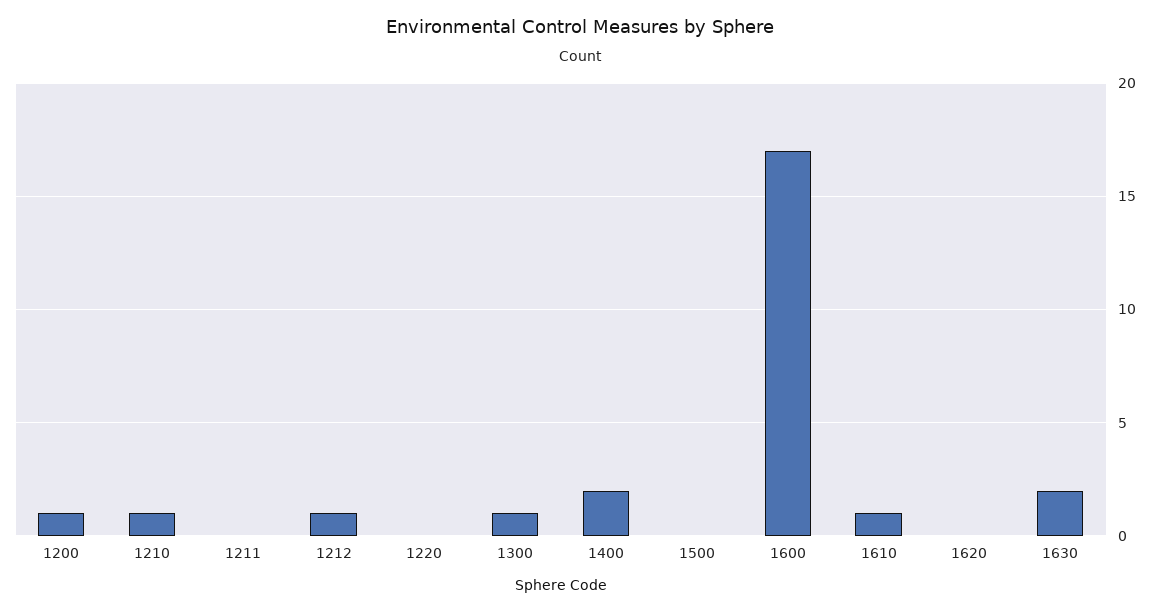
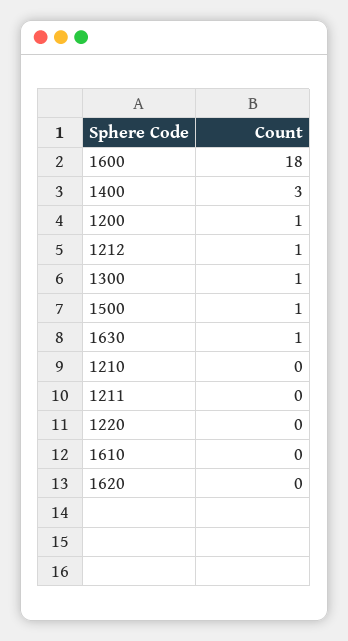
1210: 1 -> 0
1400: 2 -> 3
1500: 0 -> 1
1600: 17 -> 18
1610: 1 -> 0
1630: 2 -> 1

